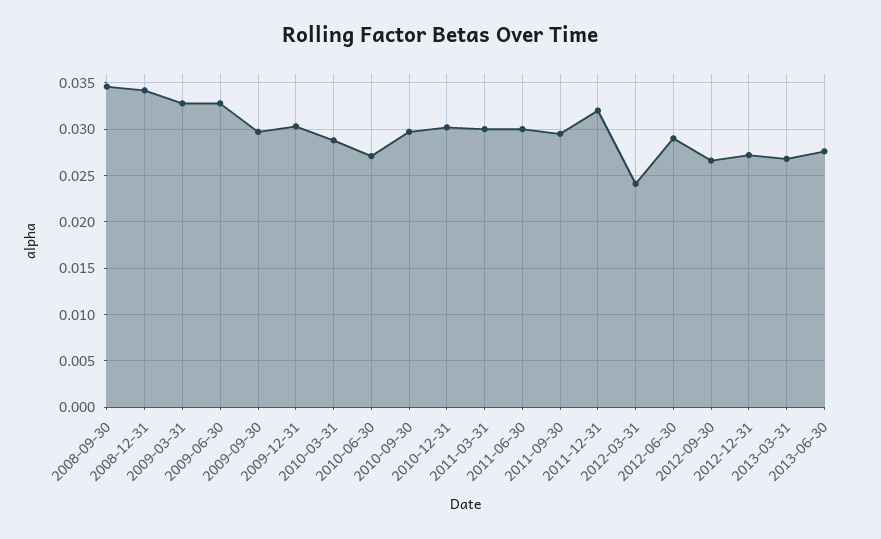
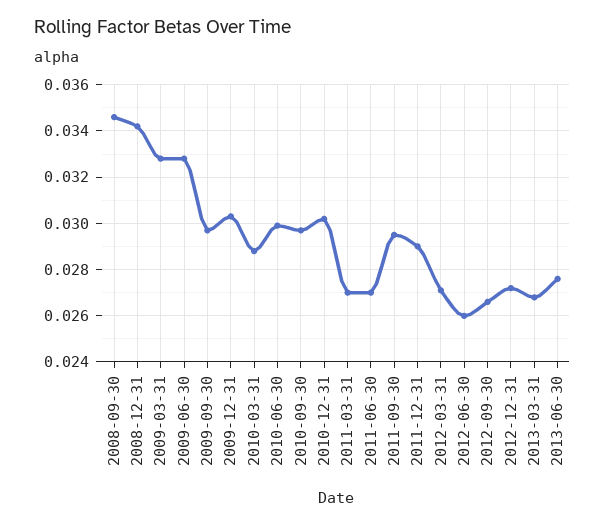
2010-06-30: 0.027 -> 0.03
2011-03-31: 0.03 -> 0.027
2011-06-30: 0.03 -> 0.027
2011-12-31: 0.032 -> 0.029
2012-03-31: 0.024 -> 0.027
2012-06-30: 0.029 -> 0.026

